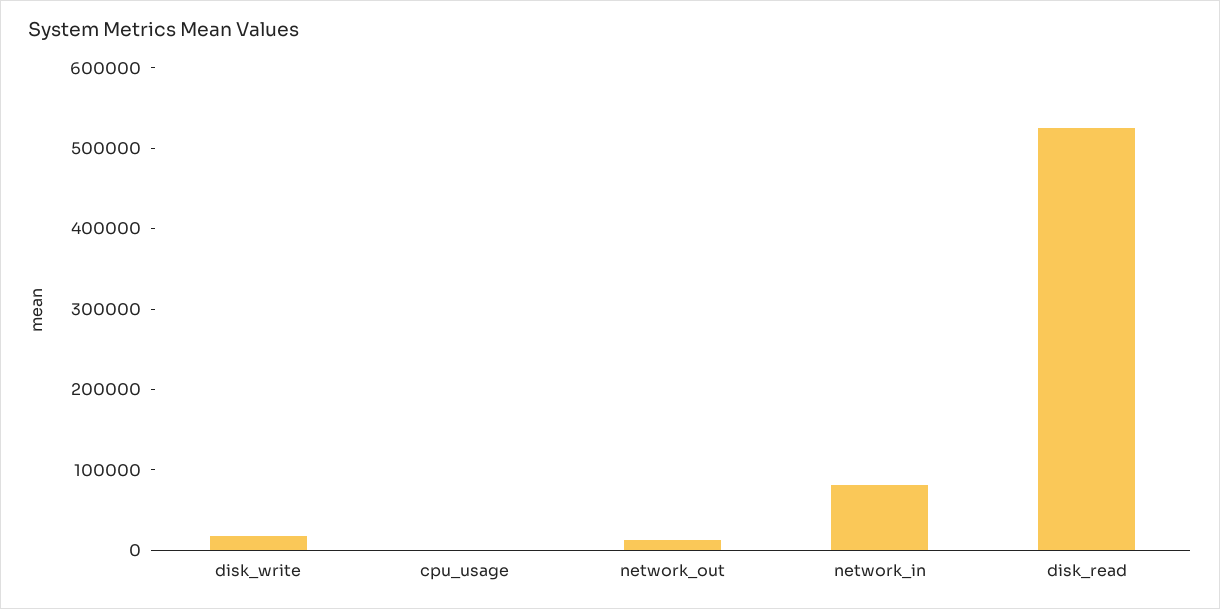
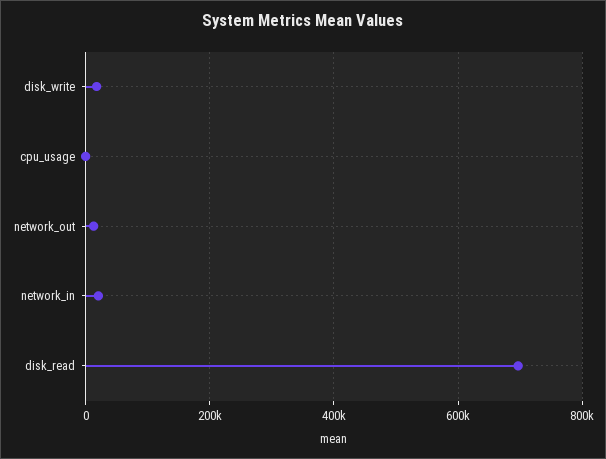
network_in: 80000 -> 20000
disk_read: 520000 -> 700000

